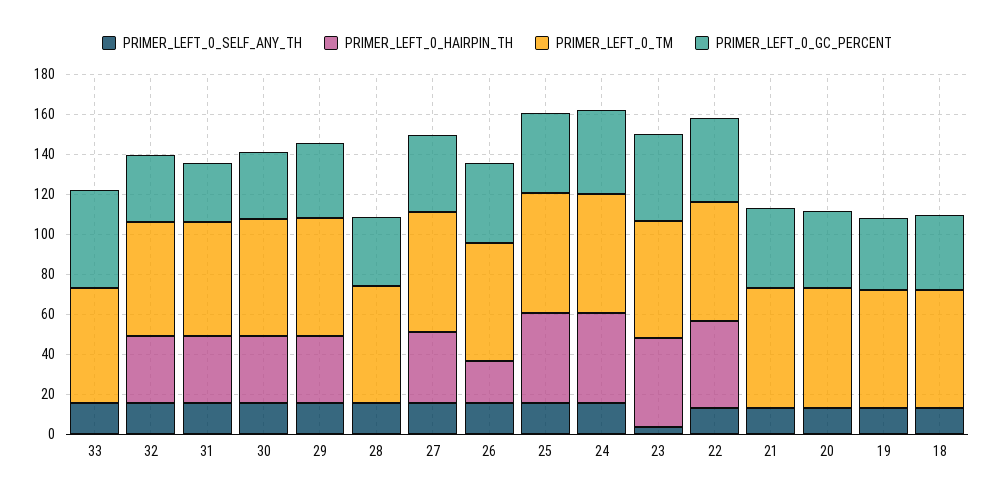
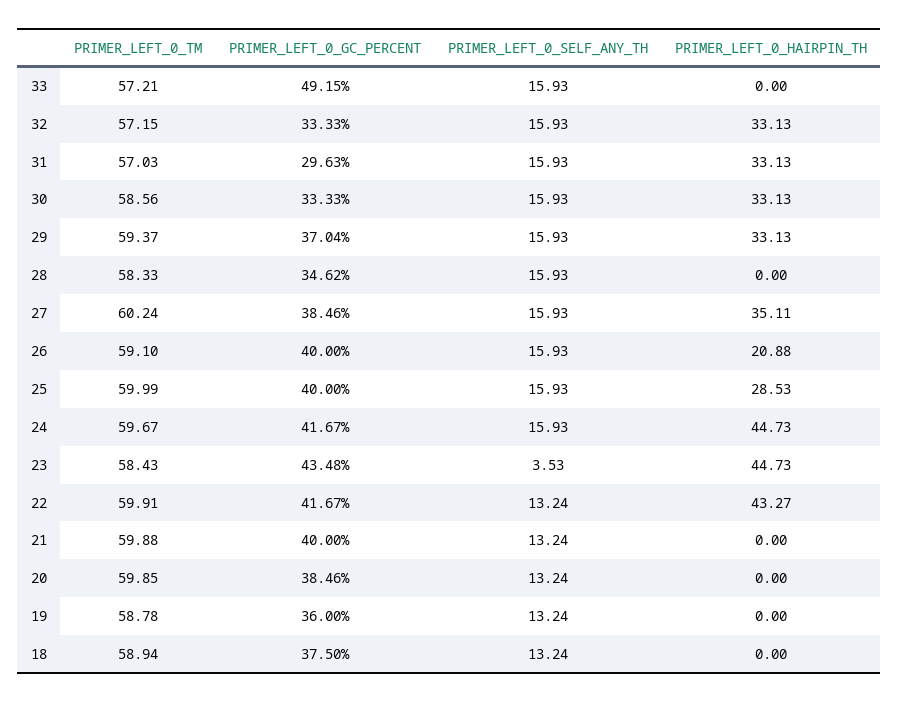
PRIMER_LEFT_0_HAIRPIN_TH, 25: 45 -> 28.53

